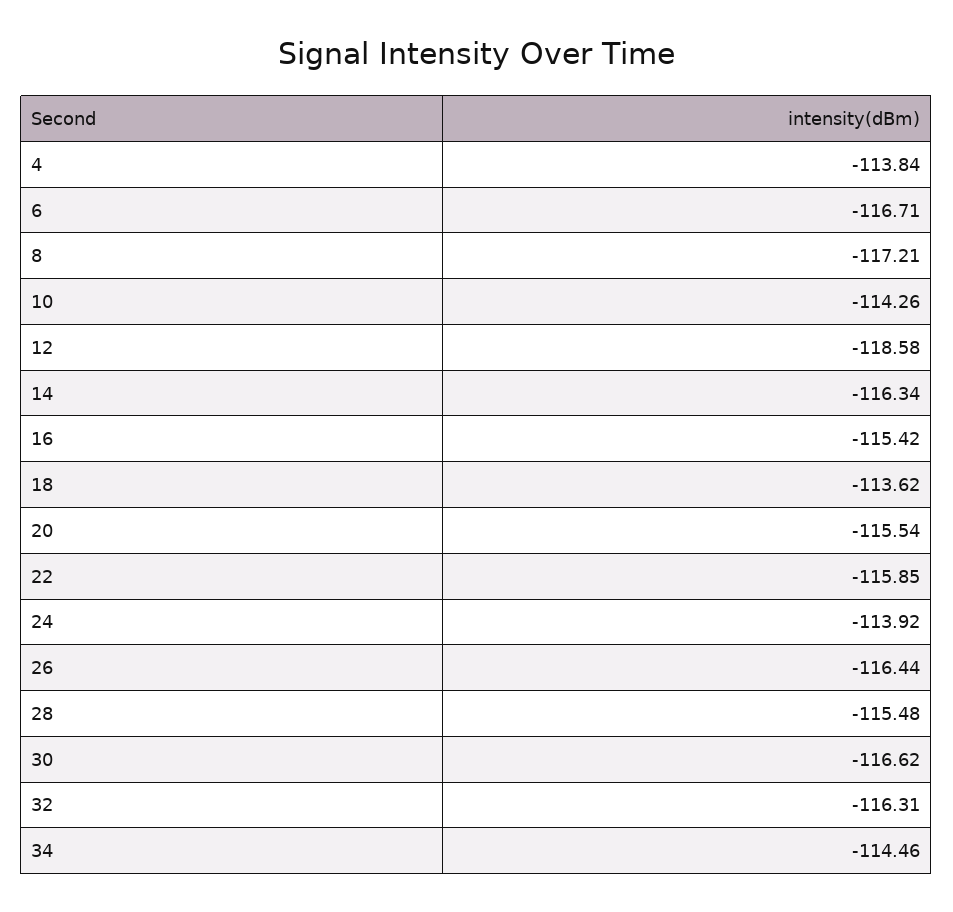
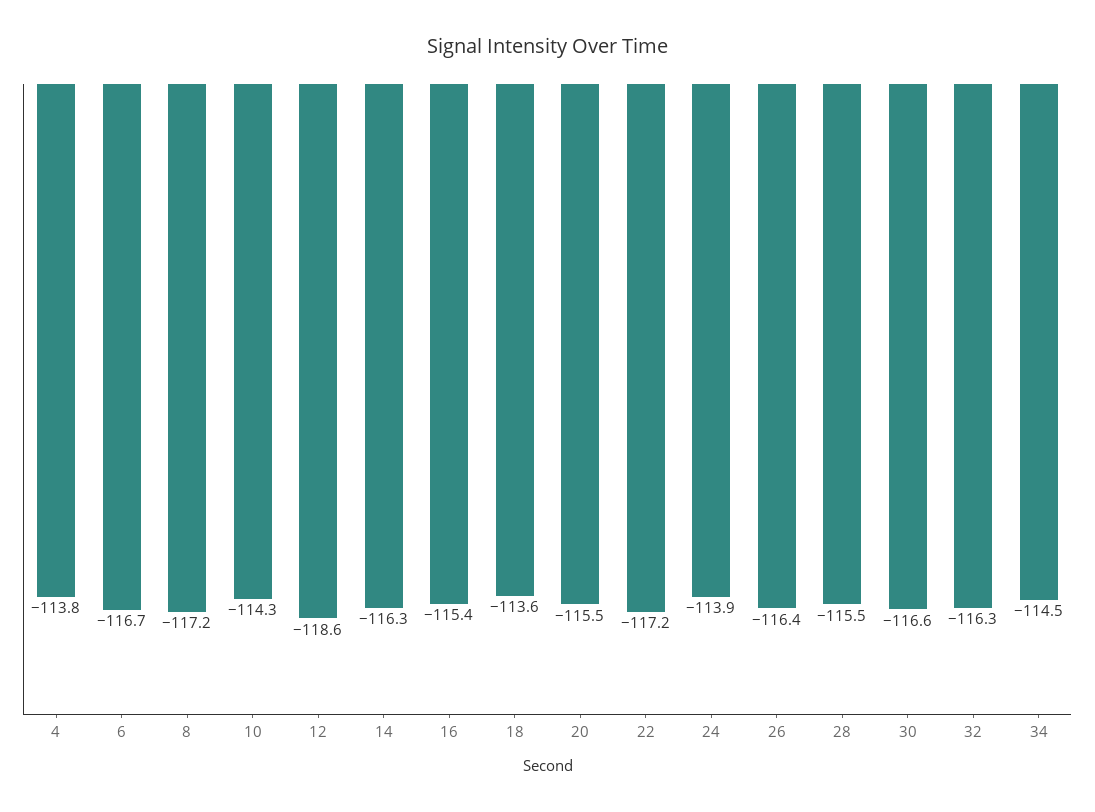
22: -115.85 -> -117.2

